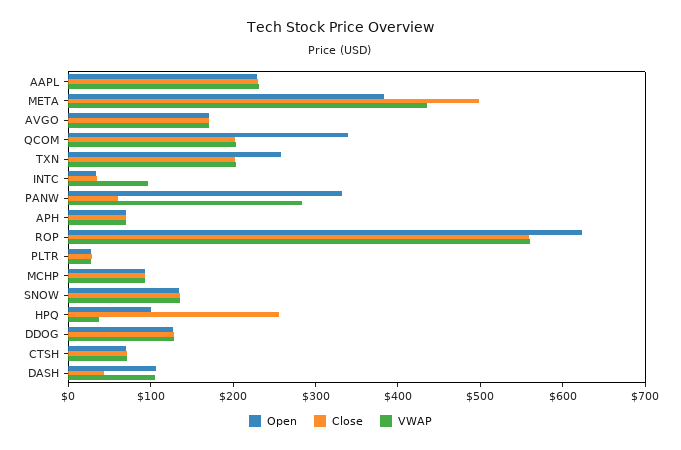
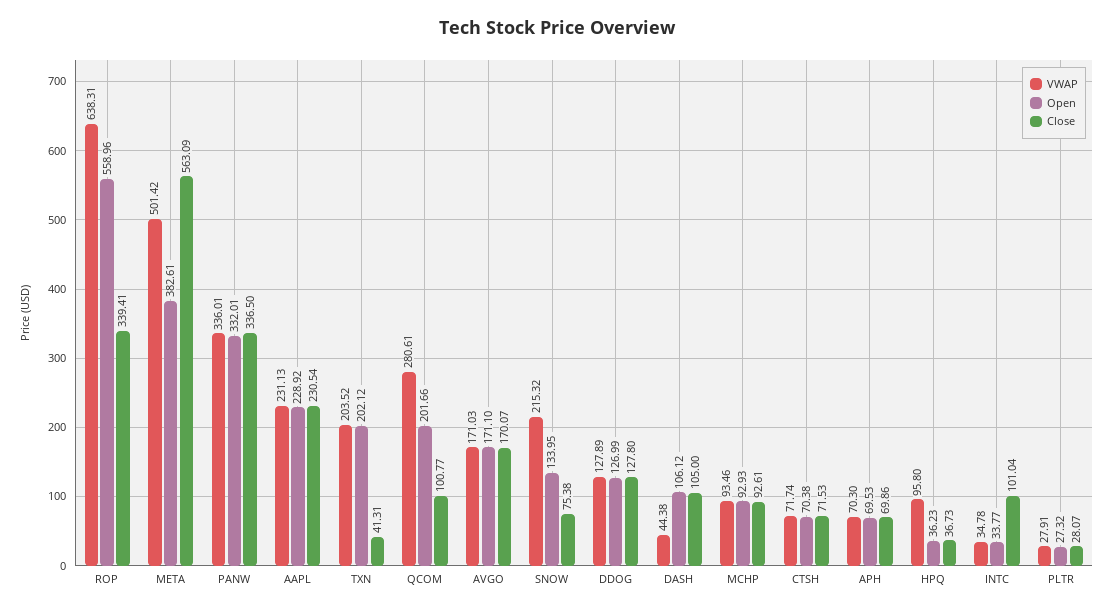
Close, META: 500 -> 563.09
VWAP, META: 440 -> 501.42
Open, QCOM: 340 -> 201.66
Close, QCOM: 200 -> 100.77
VWAP, QCOM: 200 -> 280.61
Open, TXN: 260 -> 202.12
Close, TXN: 200 -> 41.31
Close, INTC: 40 -> 101.04
VWAP, INTC: 100 -> 34.78
Close, PANW: 60 -> 336.5
VWAP, PANW: 280 -> 336.01
Open, ROP: 620 -> 558.96
Close, ROP: 560 -> 339.41
VWAP, ROP: 560 -> 638.31
Close, SNOW: 140 -> 75.38
VWAP, SNOW: 140 -> 215.32
Open, HPQ: 100 -> 36.23
Close, HPQ: 260 -> 36.73
VWAP, HPQ: 40 -> 95.8
Close, DASH: 40 -> 105
VWAP, DASH: 100 -> 44.38

